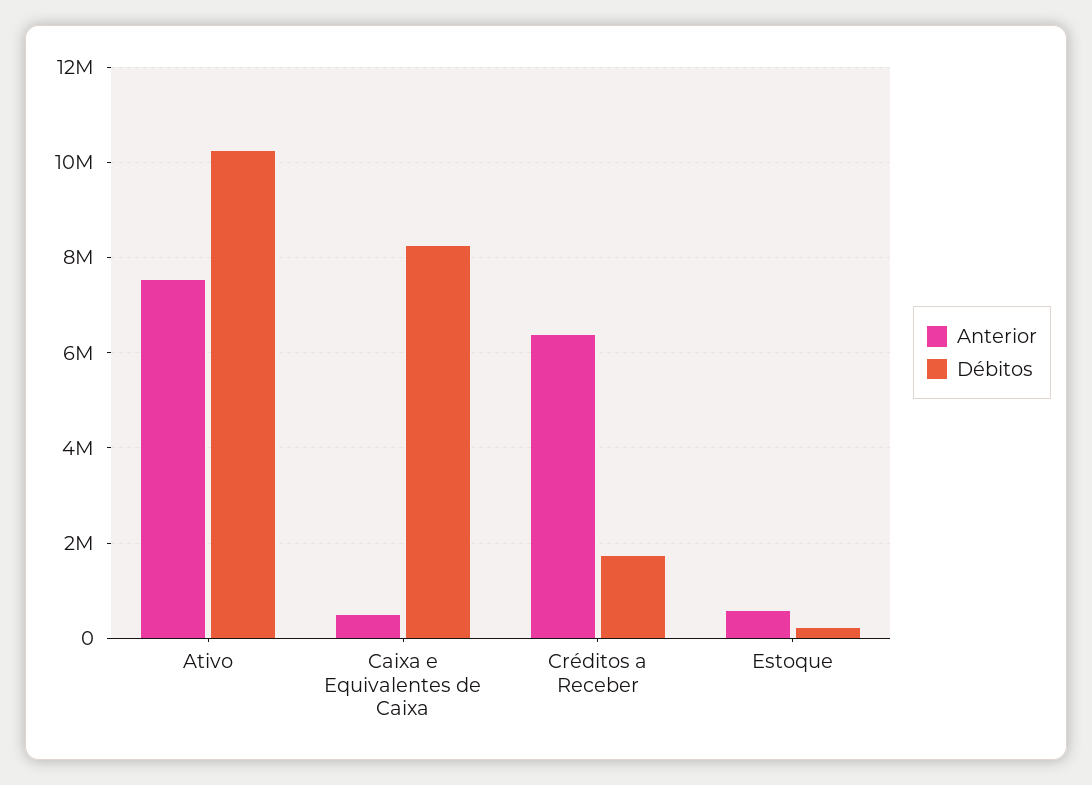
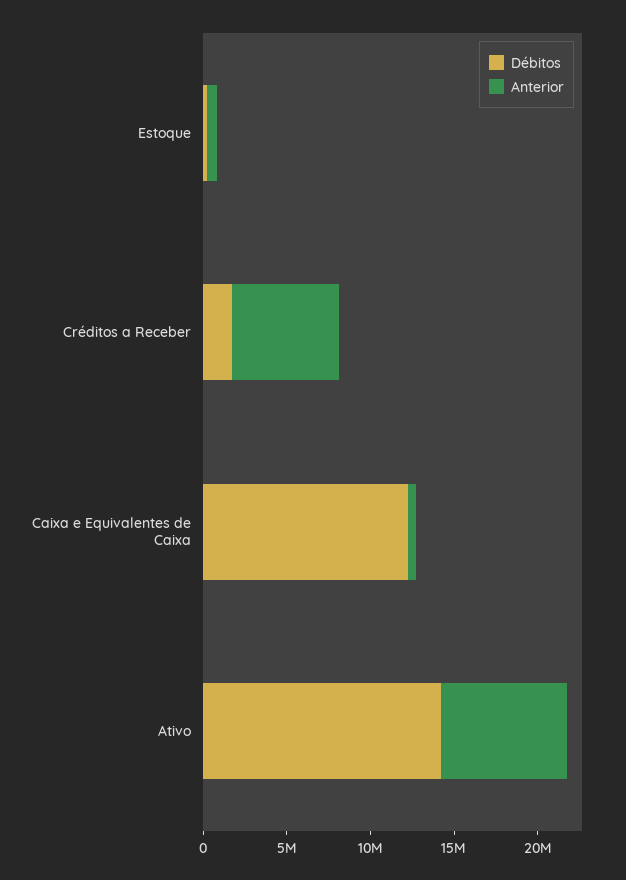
Débitos, Ativo: 10200000 -> 14000000
Débitos, Caixa e Equivalentes de Caixa: 8200000 -> 12000000

